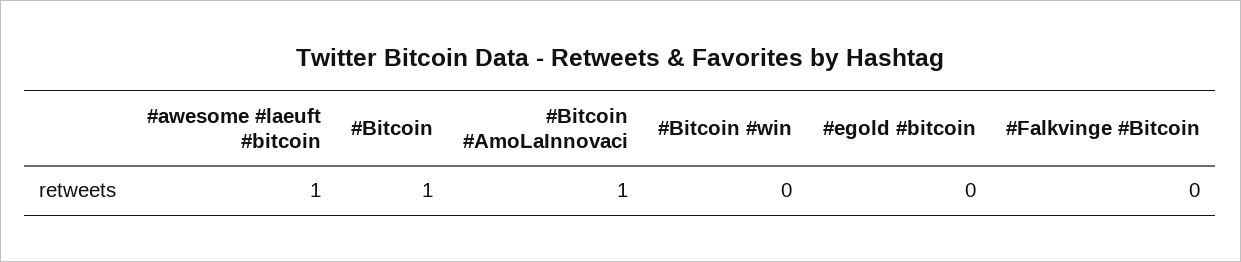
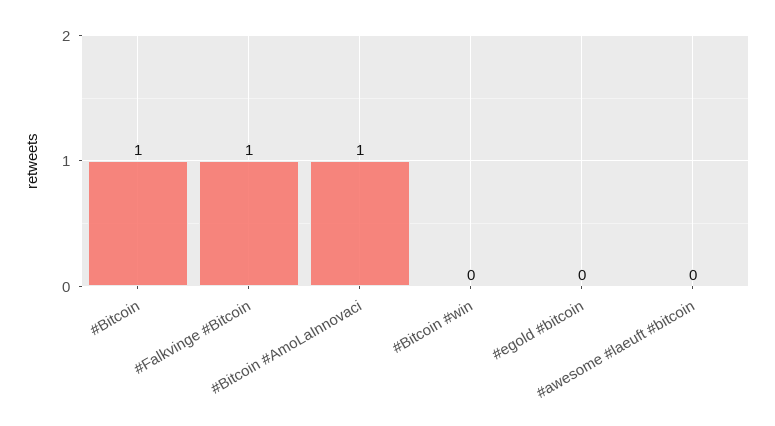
#awesome #laeuft #bitcoin: 1 -> 0
#Falkvinge #Bitcoin: 0 -> 1

